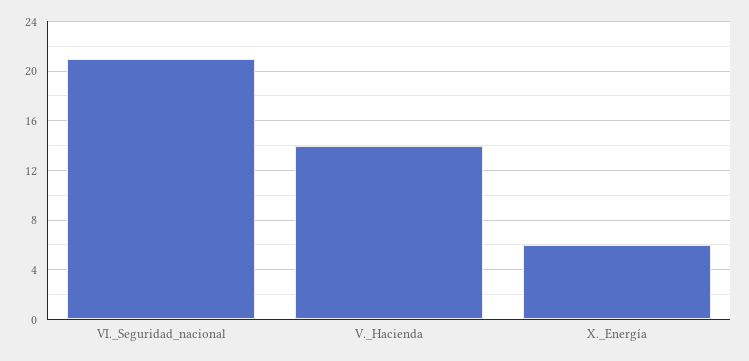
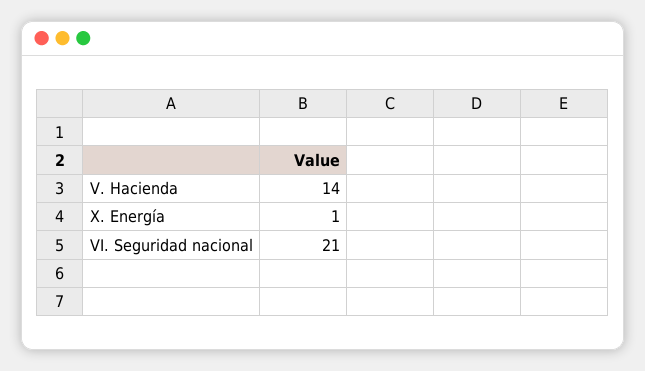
X._Energía: 6 -> 1

